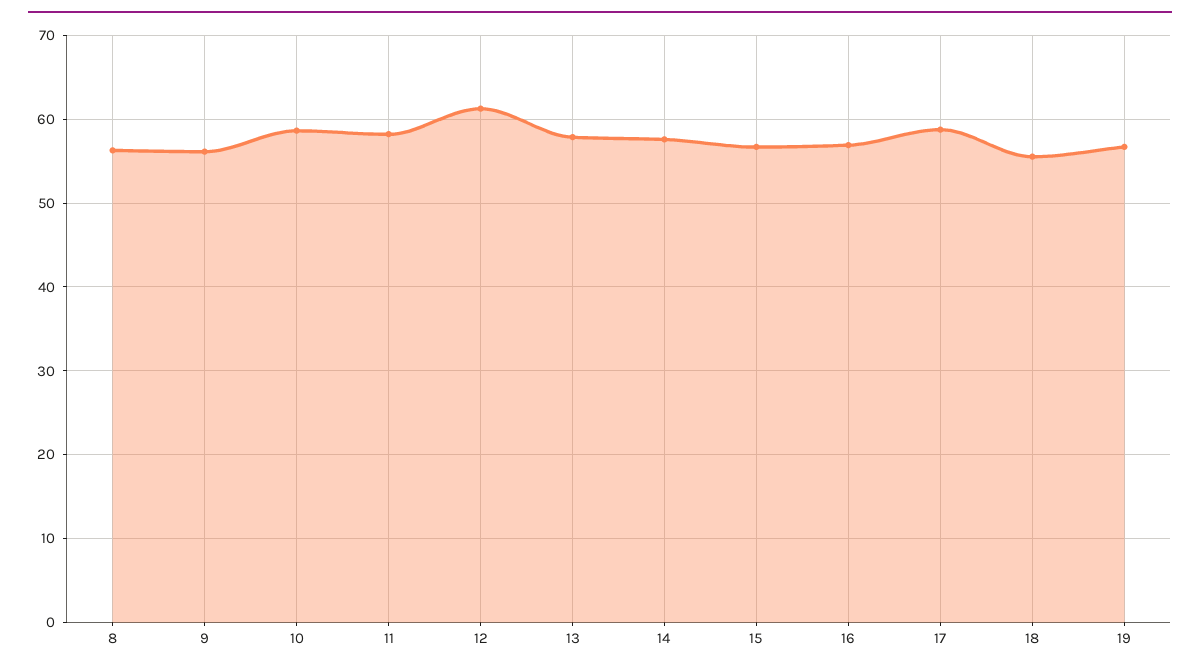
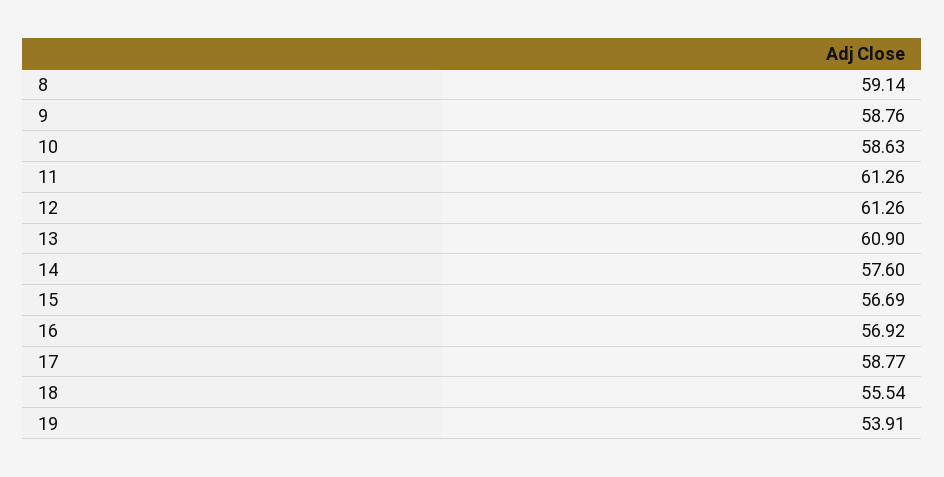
8: 56 -> 59.14
9: 56 -> 58.76
11: 58 -> 61.26
13: 58 -> 60.9
19: 57 -> 53.91

